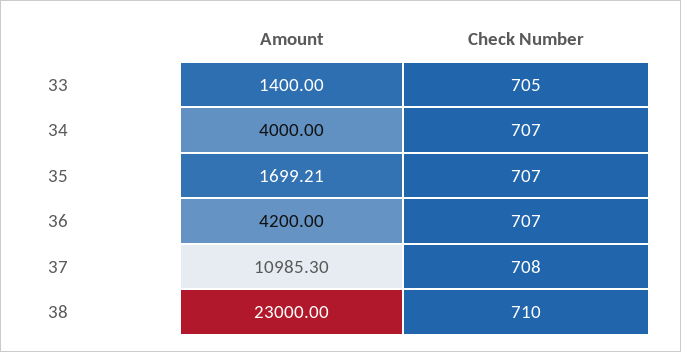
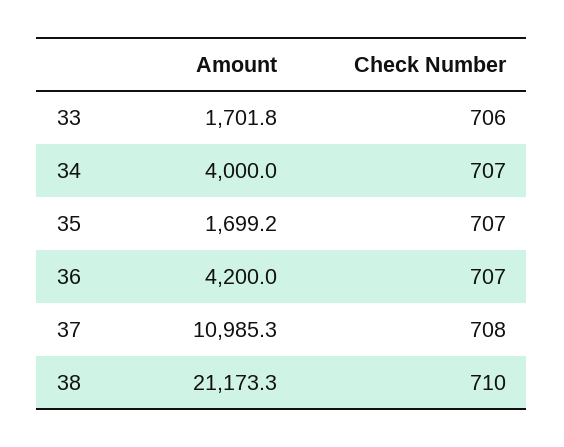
Amount, 33: 1400 -> 1701.8
Check Number, 33: 705 -> 706
Amount, 38: 23000 -> 21173.3

